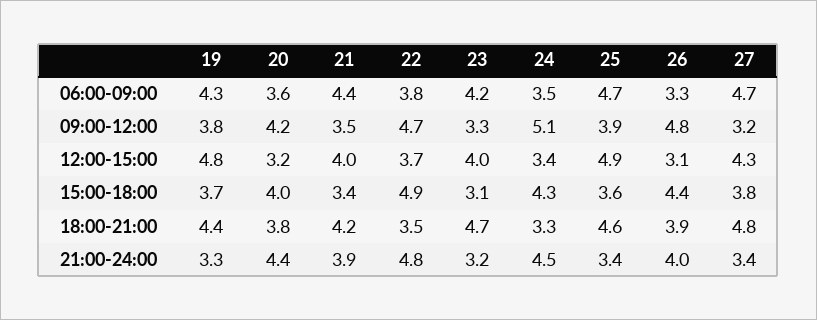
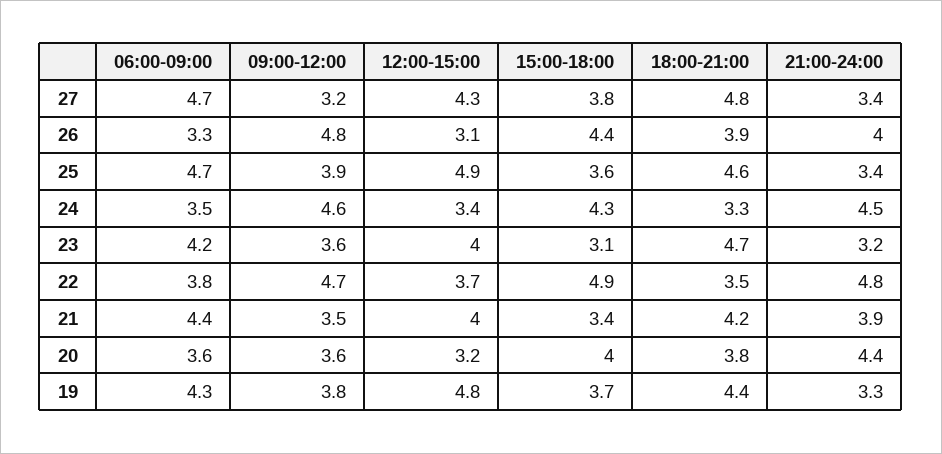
20, 09:00-12:00: 4.2 -> 3.6
23, 09:00-12:00: 3.3 -> 3.6
24, 09:00-12:00: 5.1 -> 4.6

